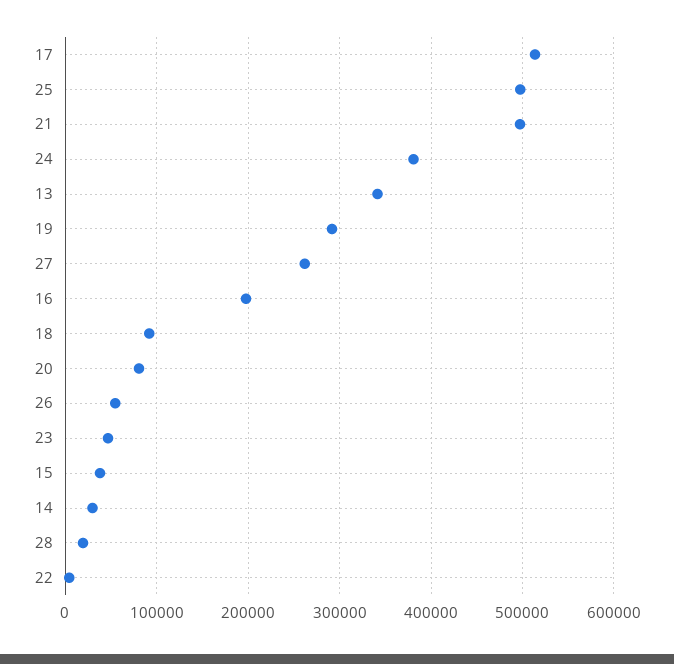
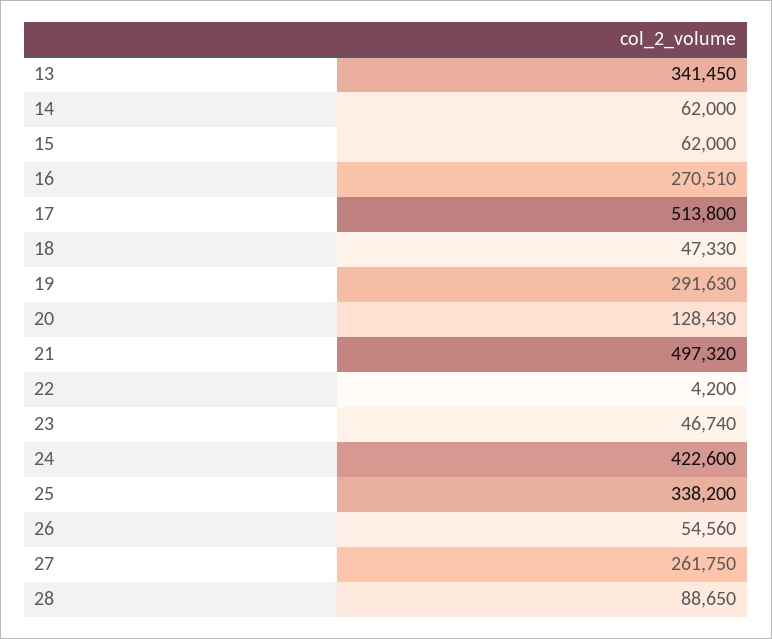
25: 500000 -> 338200
24: 380000 -> 422600
16: 200000 -> 270510
18: 90000 -> 47330
20: 80000 -> 128430
15: 40000 -> 62000
14: 30000 -> 62000
28: 20000 -> 88650

